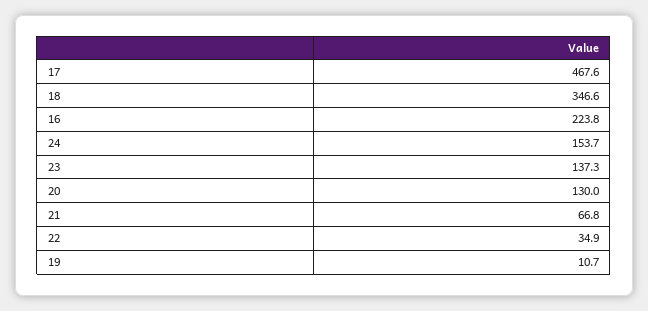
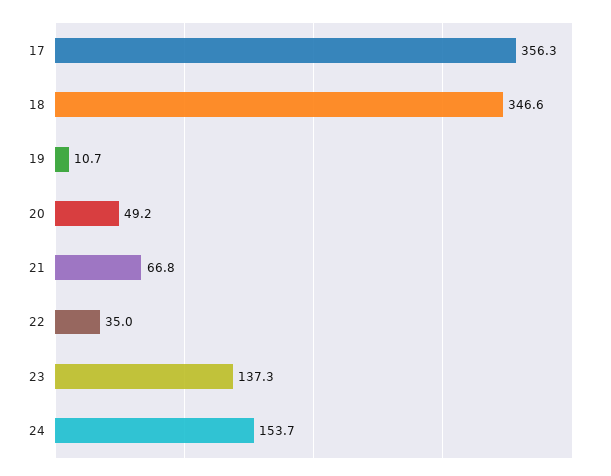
17: 467.6 -> 356.3
16: 223.8 -> none
20: 130 -> 49.2
22: 34.9 -> 35

